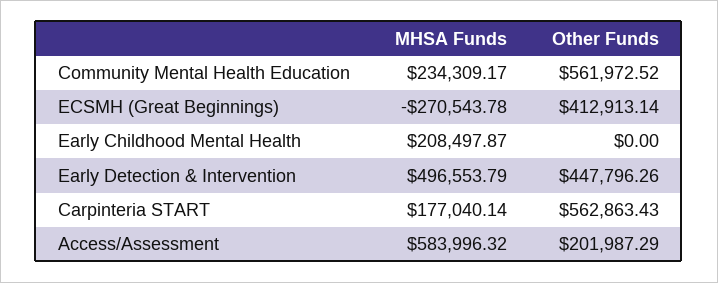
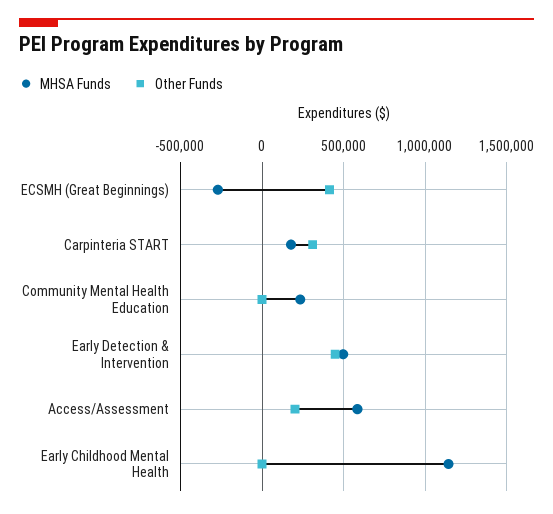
Other Funds, Community Mental Health Education: 561972.52 -> 0
MHSA Funds, Early Childhood Mental Health: 208497.87 -> 1150000
Other Funds, Carpinteria START: 562863.43 -> 300000

